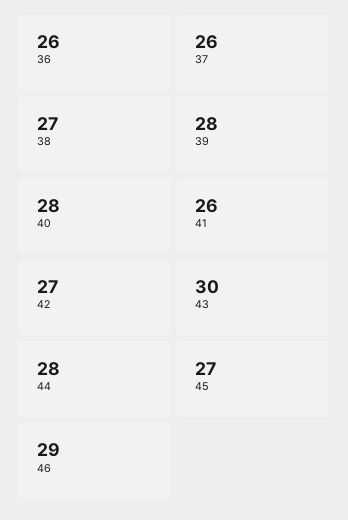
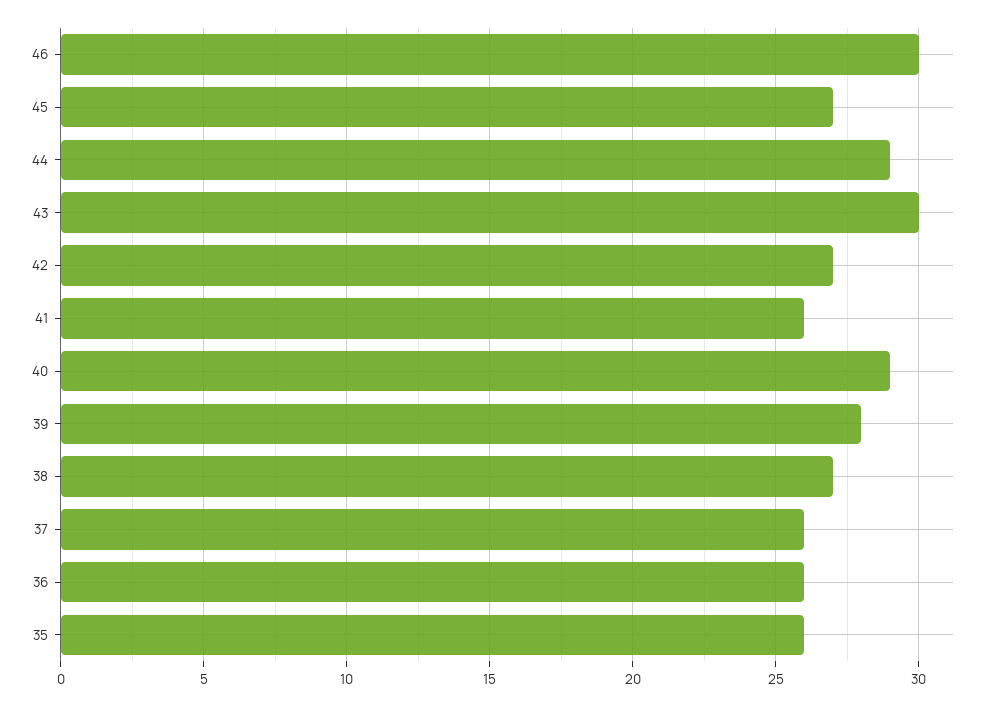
40: 28 -> 29
44: 28 -> 29
46: 29 -> 30
35: none -> 26

